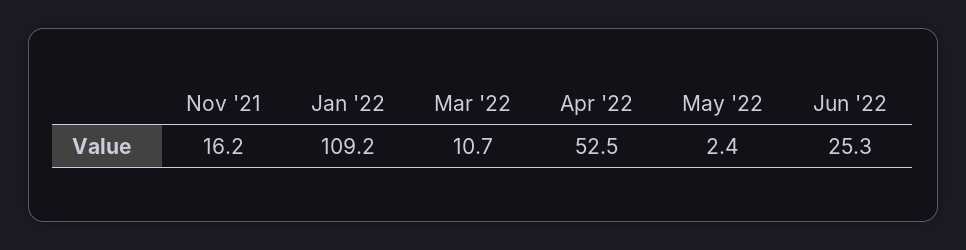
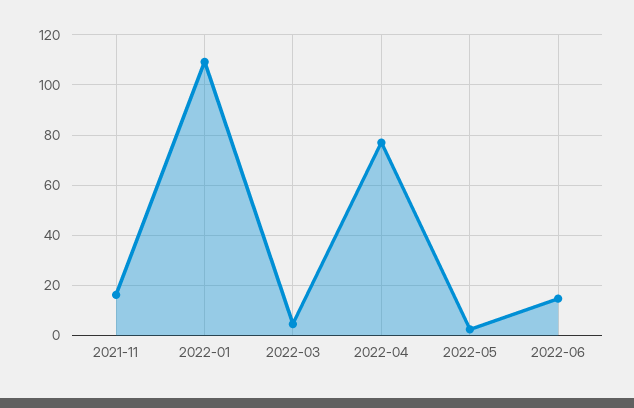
Mar '22: 10.7 -> 5
Apr '22: 52.5 -> 77.5
Jun '22: 25.3 -> 15

